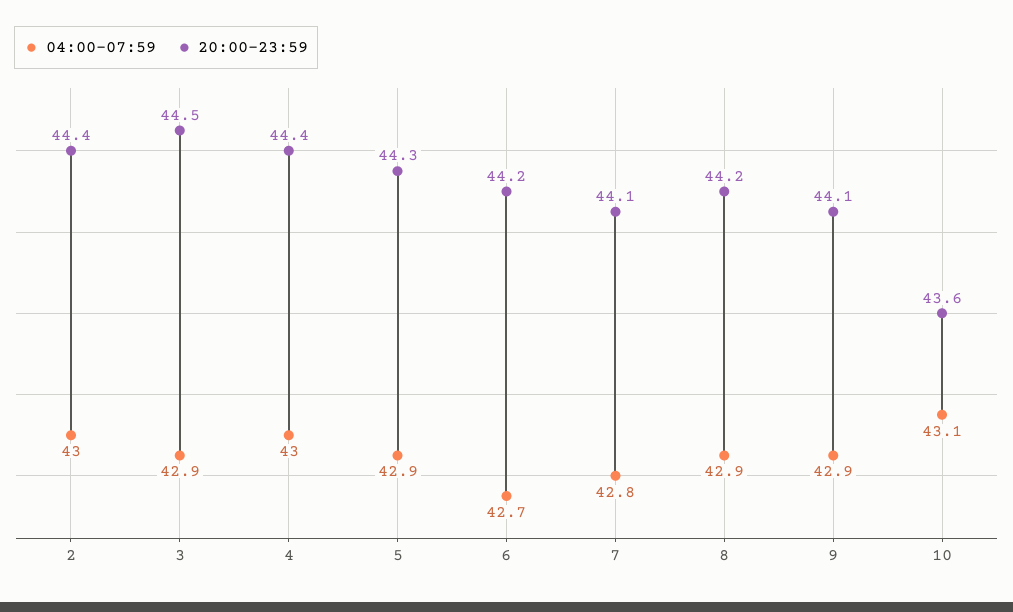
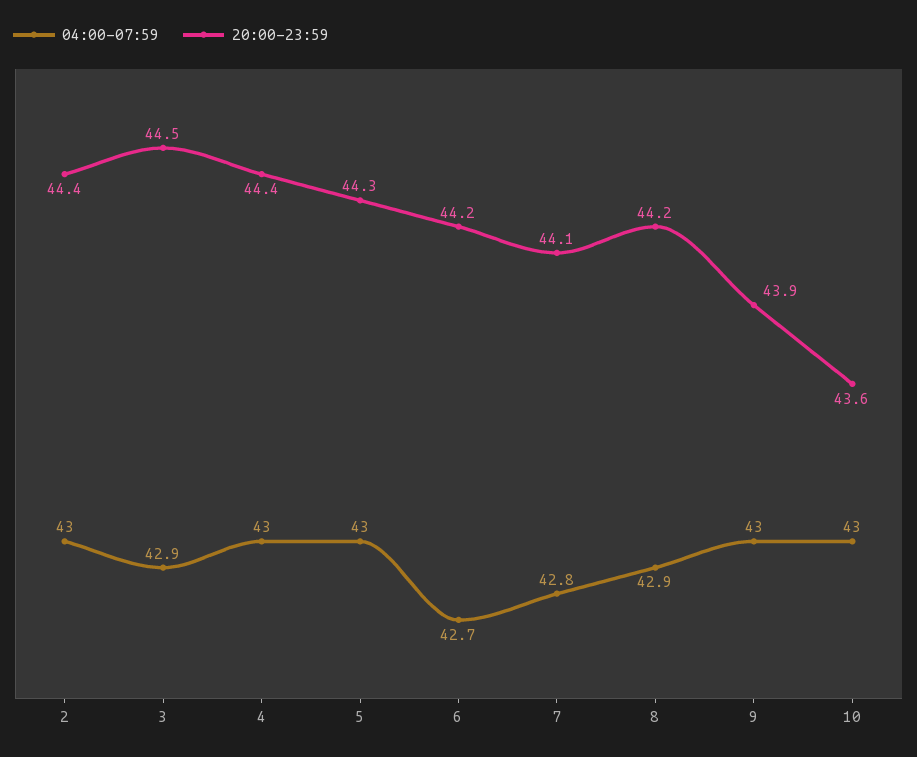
04:00-07:59, 5: 42.9 -> 43
04:00-07:59, 9: 42.9 -> 43
20:00-23:59, 9: 44.1 -> 43.9
04:00-07:59, 10: 43.1 -> 43

